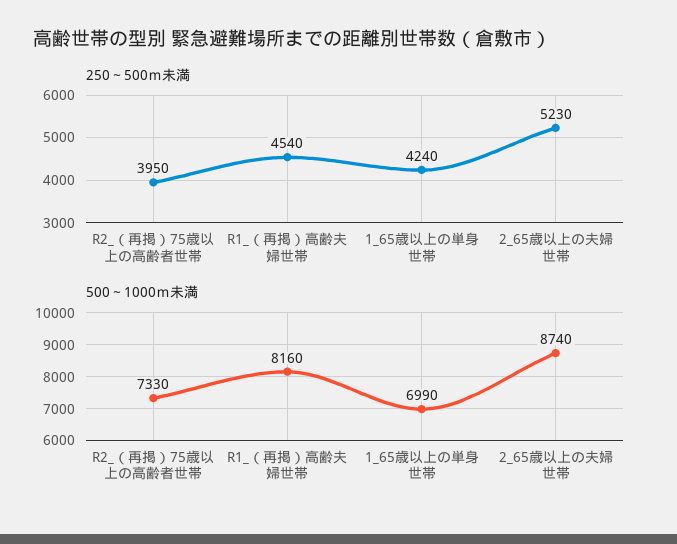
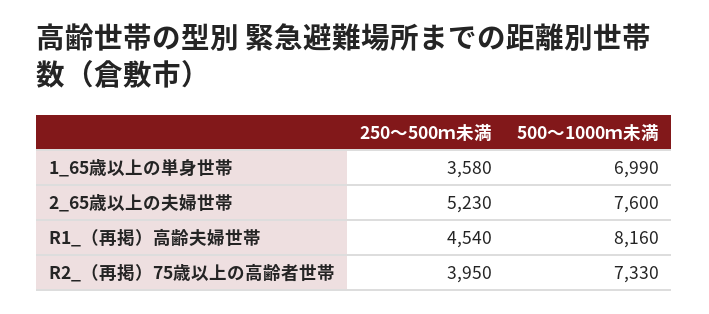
250～500ｍ未満, 1_65歳以上の単身世帯: 4240 -> 3580
500～1000ｍ未満, 2_65歳以上の夫婦世帯: 8740 -> 7600

